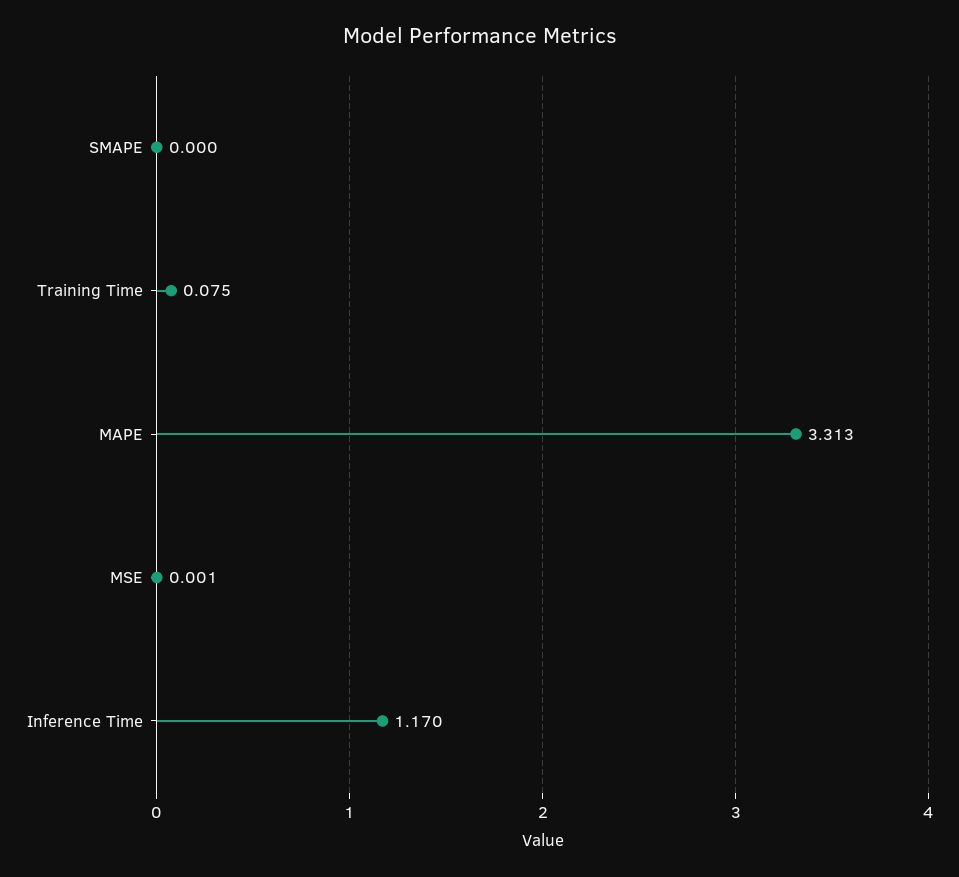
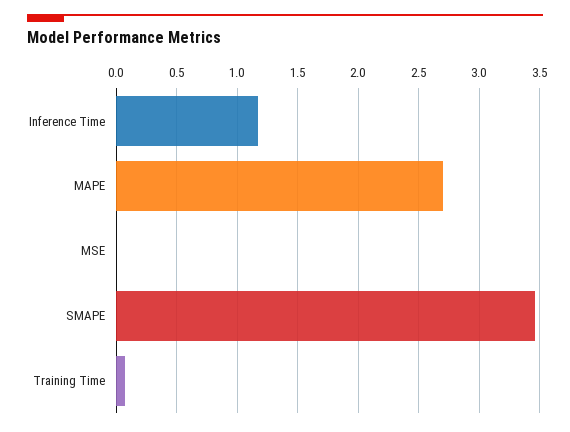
SMAPE: 0 -> 3.45
MAPE: 3.313 -> 2.7

